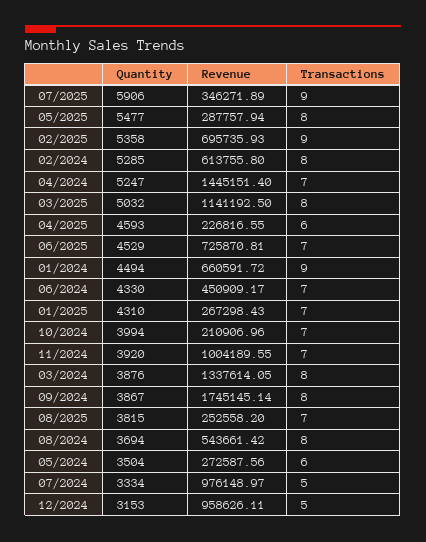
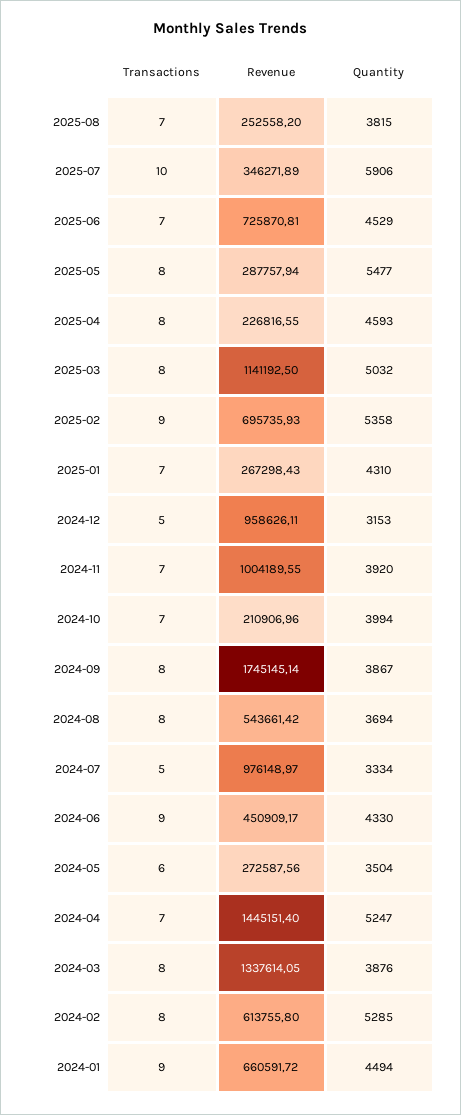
Transactions, 07/2025: 9 -> 10
Transactions, 04/2025: 6 -> 8
Transactions, 06/2024: 7 -> 9

